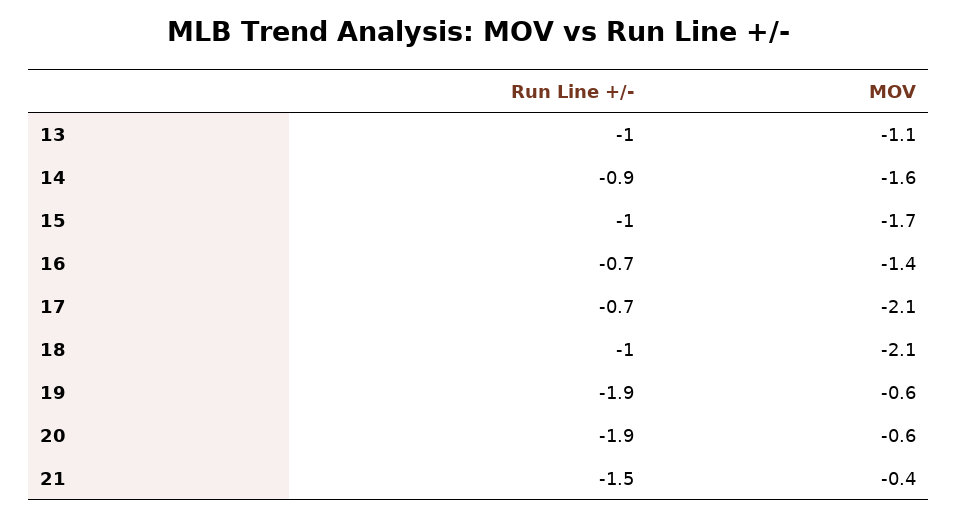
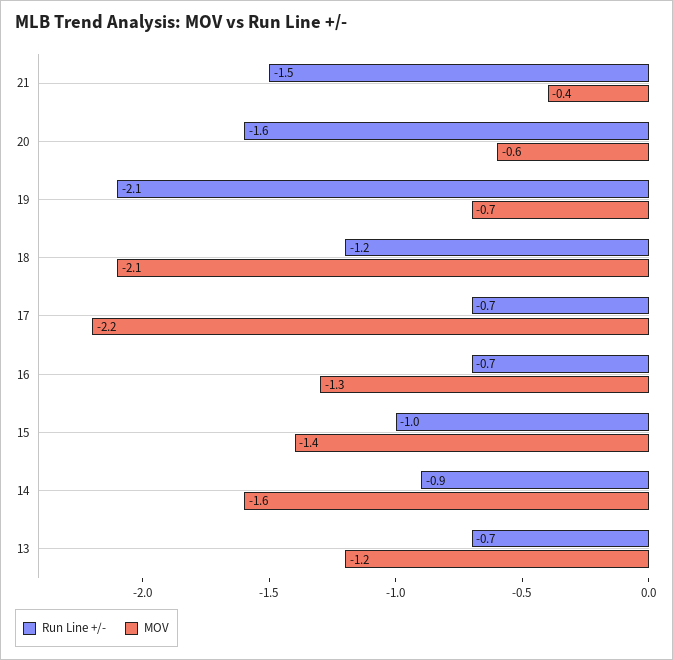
Run Line +/-, 13: -1 -> -0.7
MOV, 13: -1.1 -> -1.2
MOV, 15: -1.7 -> -1.4
MOV, 16: -1.4 -> -1.3
MOV, 17: -2.1 -> -2.2
Run Line +/-, 18: -1 -> -1.2
Run Line +/-, 19: -1.9 -> -2.1
MOV, 19: -0.6 -> -0.7
Run Line +/-, 20: -1.9 -> -1.6

